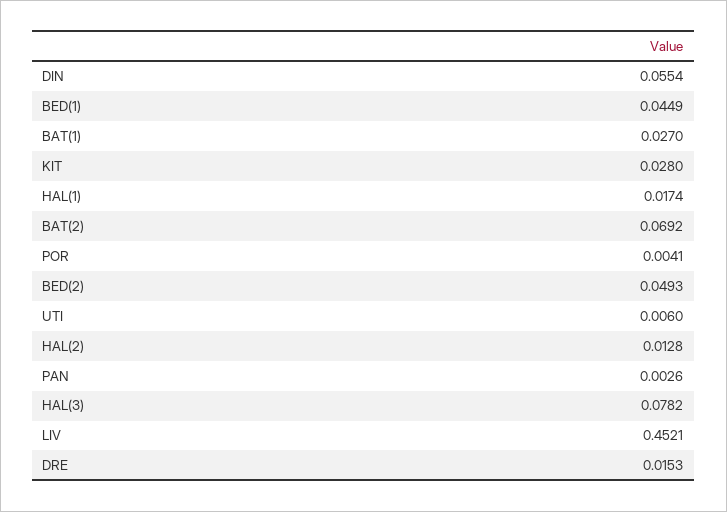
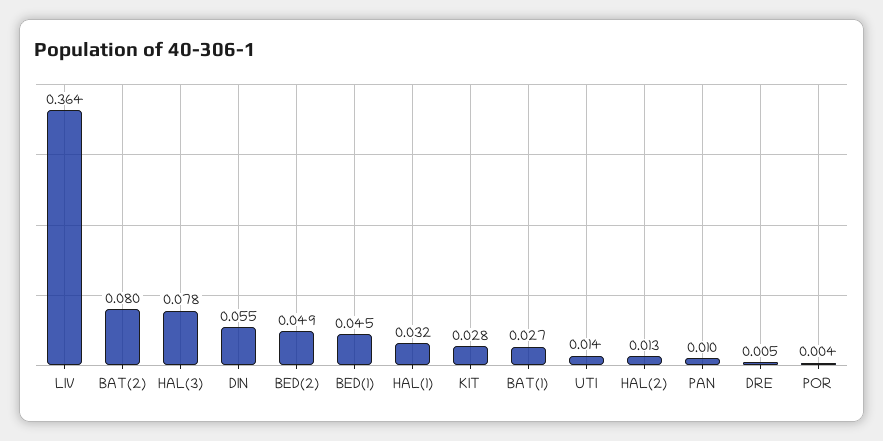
HAL(1): 0.0174 -> 0.032
BAT(2): 0.0692 -> 0.08
UTI: 0.006 -> 0.014
PAN: 0.0026 -> 0.01
LIV: 0.4521 -> 0.364
DRE: 0.0153 -> 0.005

